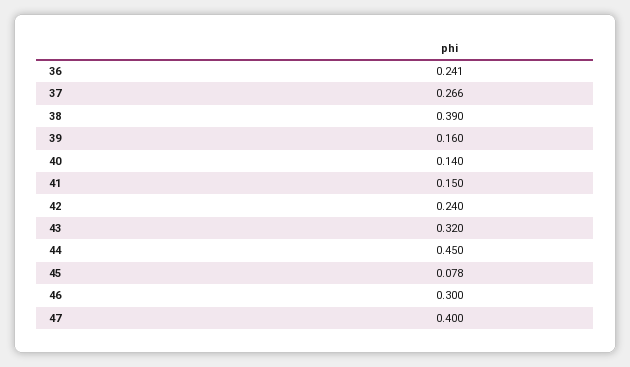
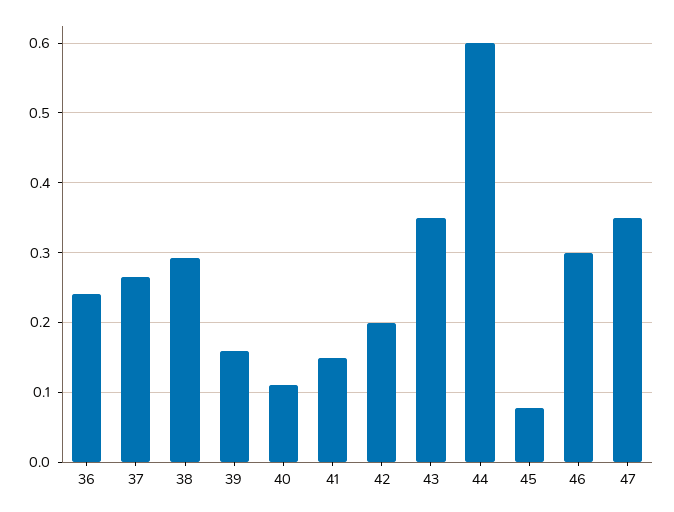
38: 0.39 -> 0.29
40: 0.14 -> 0.11
42: 0.24 -> 0.2
43: 0.32 -> 0.35
44: 0.45 -> 0.6
47: 0.4 -> 0.35

